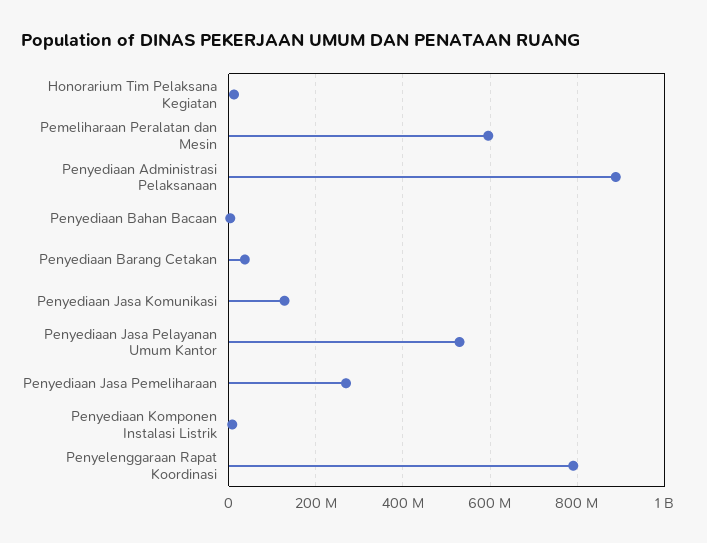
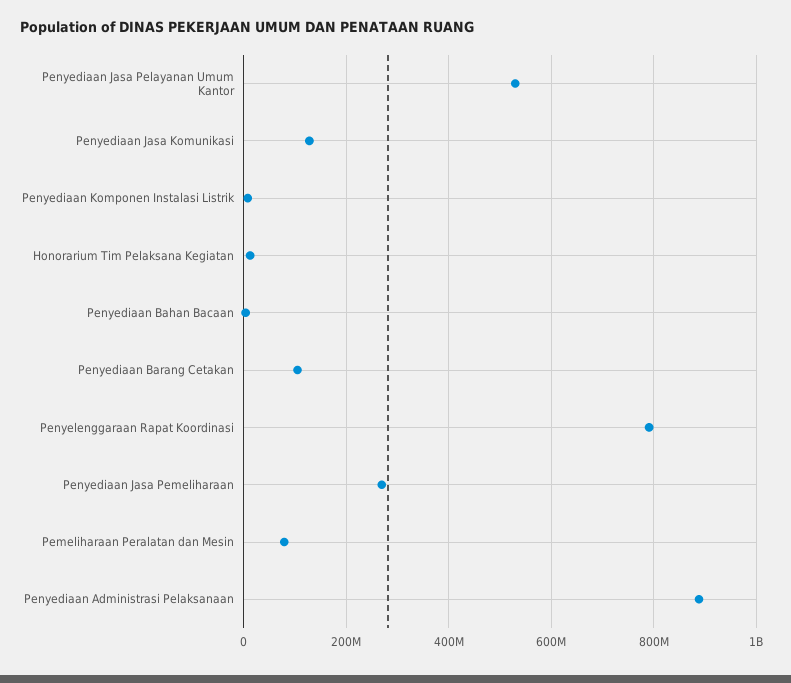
Pemeliharaan Peralatan dan Mesin: 600000000 -> 80000000
Penyediaan Barang Cetakan: 40000000 -> 100000000

